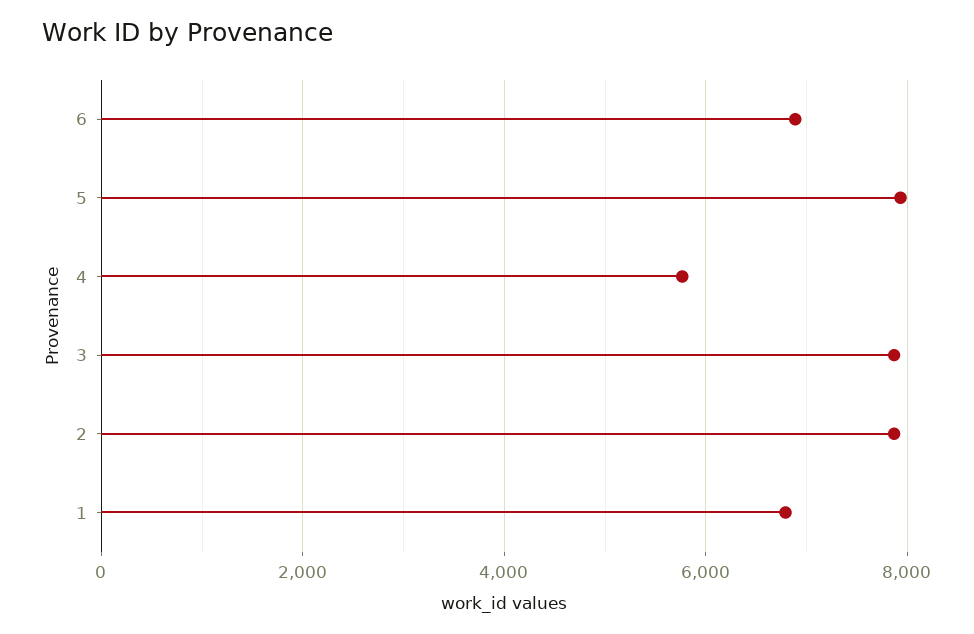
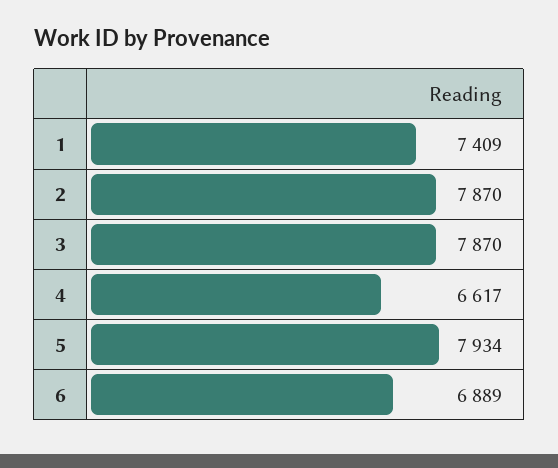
4: 5800 -> 6617
1: 6800 -> 7409

